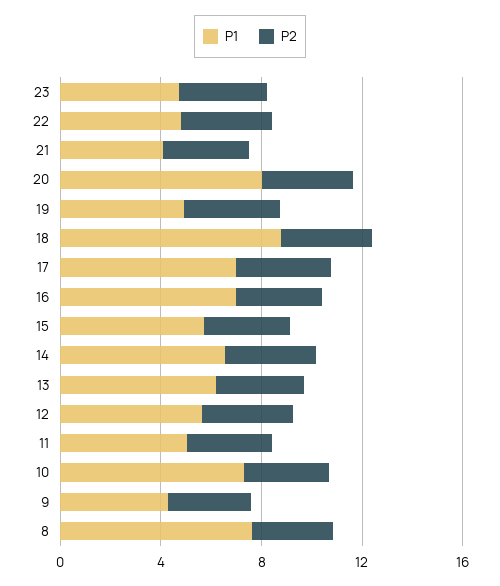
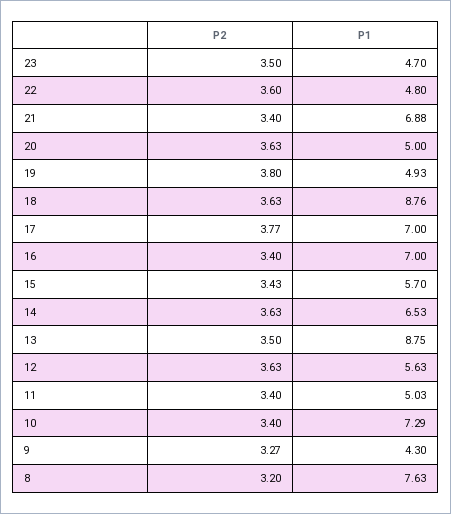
P1, 21: 4 -> 6.88
P1, 20: 8 -> 5
P1, 13: 6 -> 8.75

